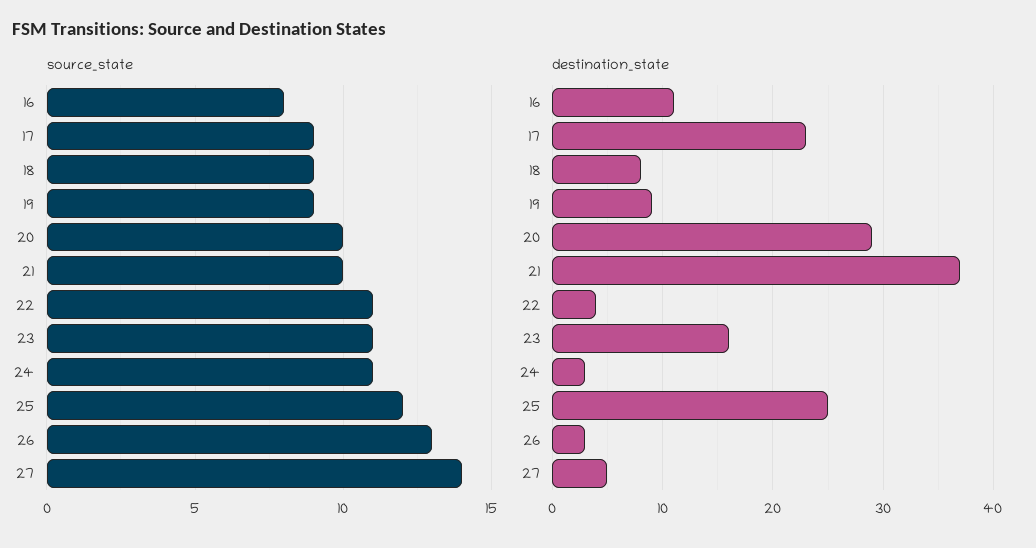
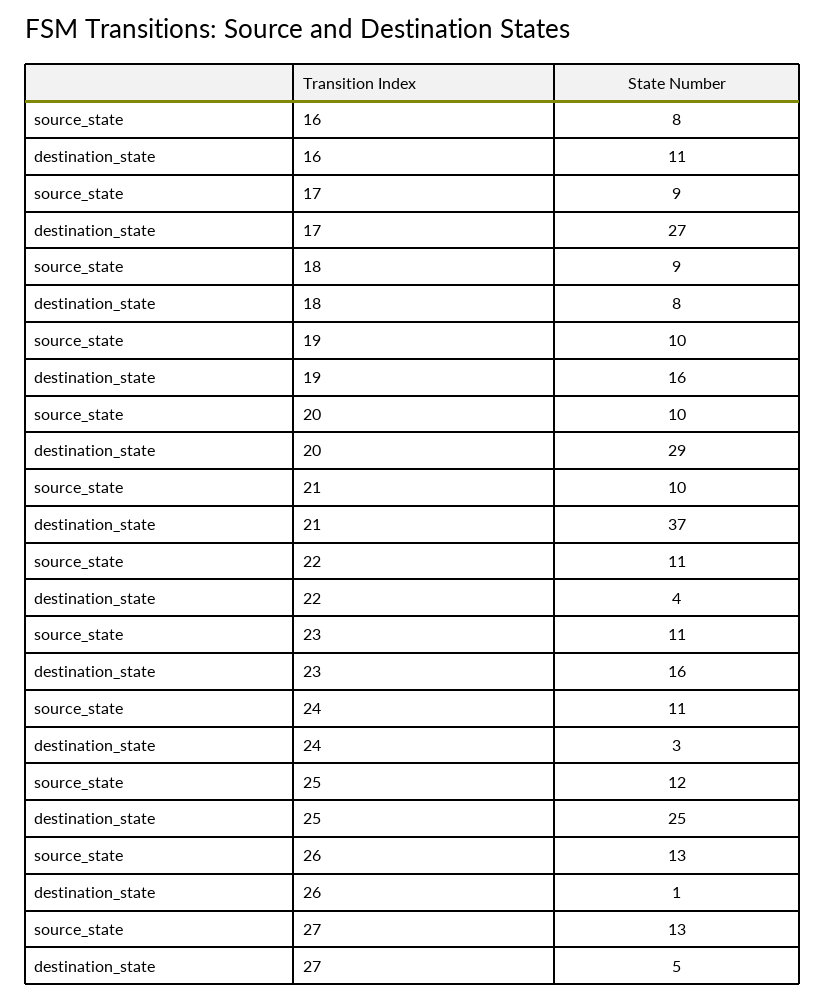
source_state, 19: 9 -> 10
source_state, 27: 14 -> 13
destination_state, 17: 23 -> 27
destination_state, 19: 9 -> 16
destination_state, 26: 3 -> 1

